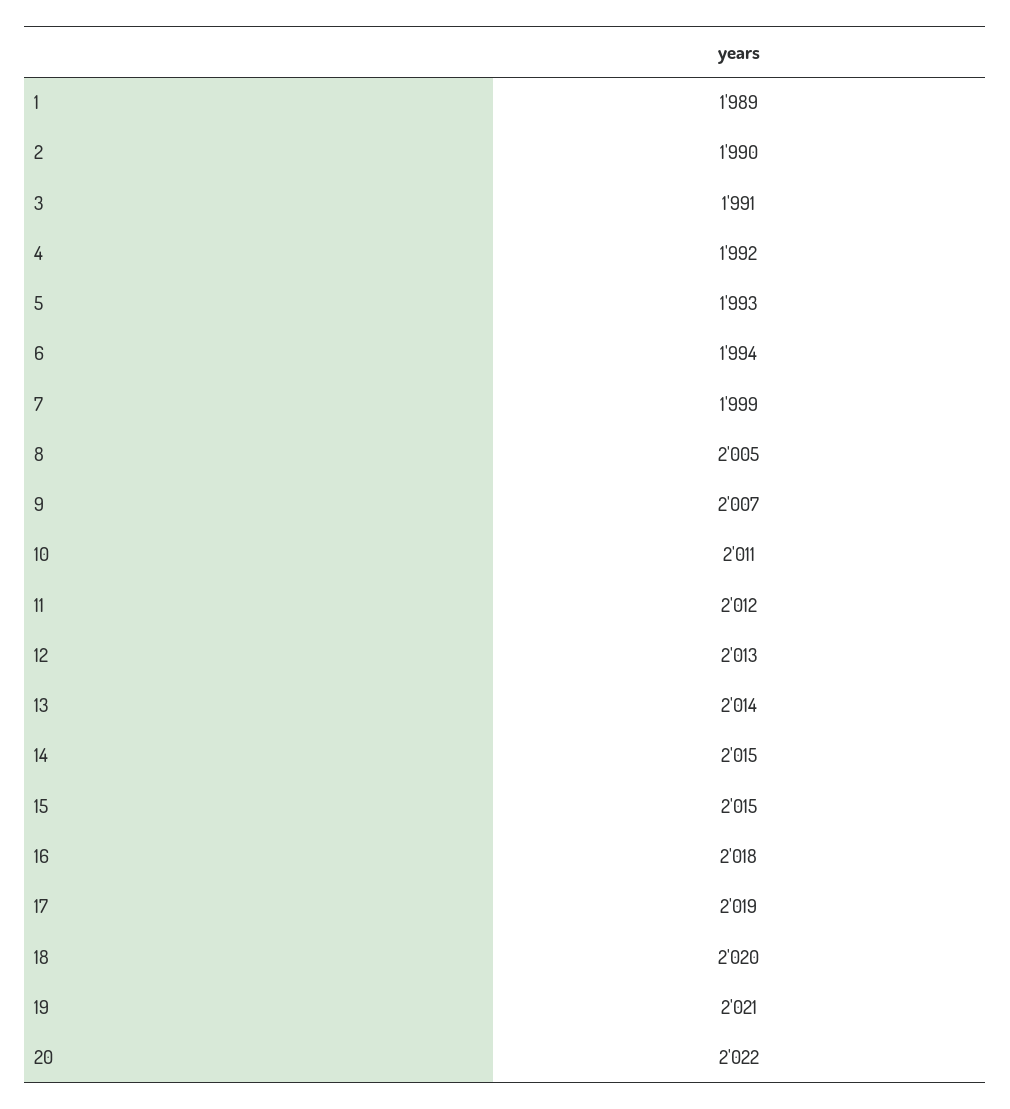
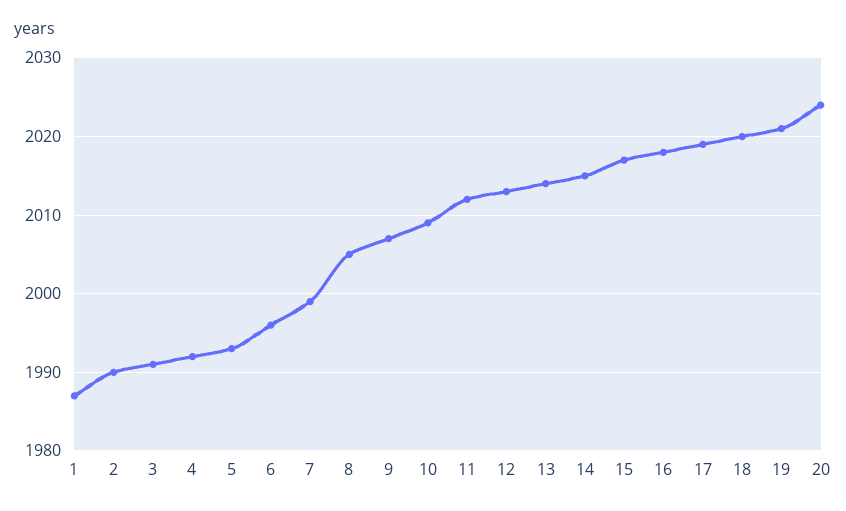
1: 1989 -> 1987
6: 1994 -> 1996
10: 2011 -> 2009
15: 2015 -> 2017
20: 2022 -> 2024

